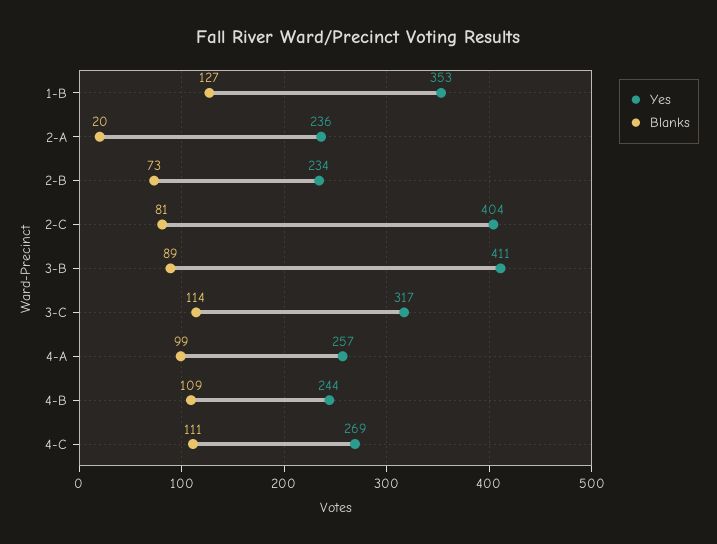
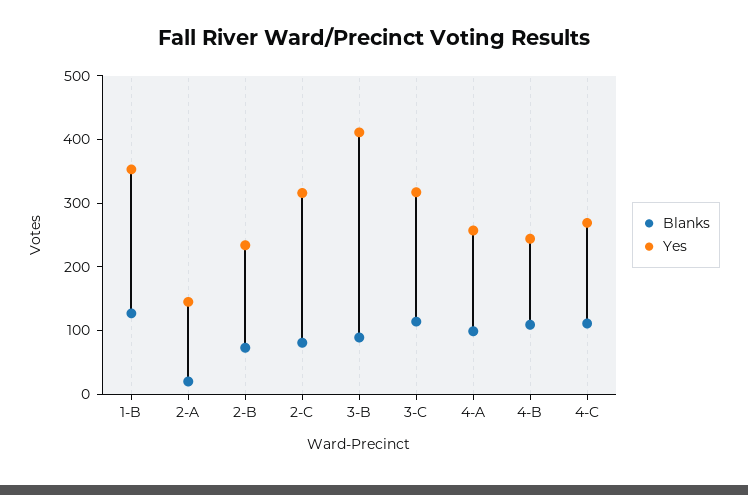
Yes, 2-A: 236 -> 140
Yes, 2-C: 404 -> 320

